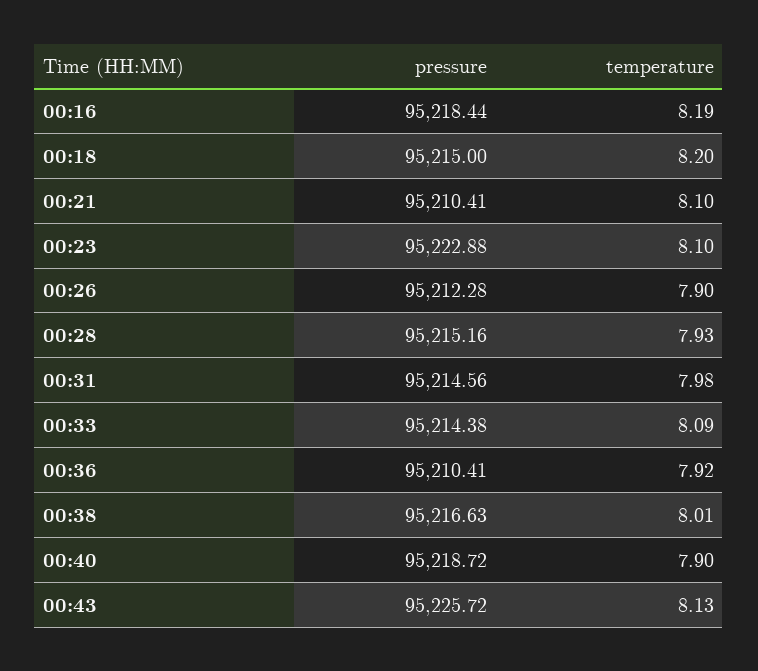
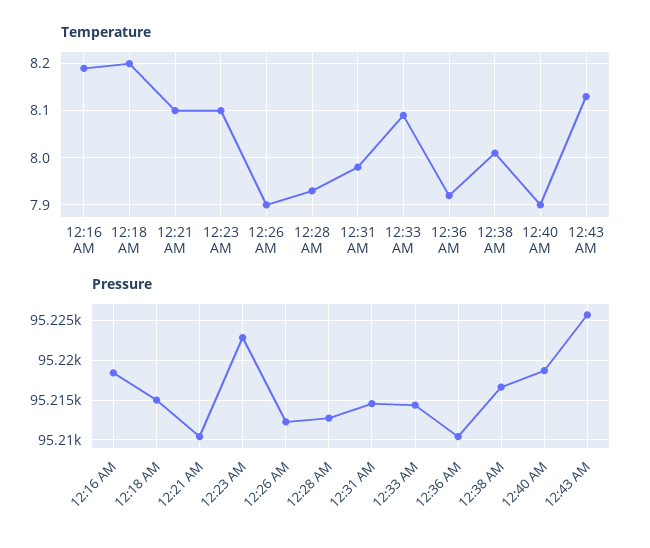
pressure, 00:28: 95215.16 -> 95213

